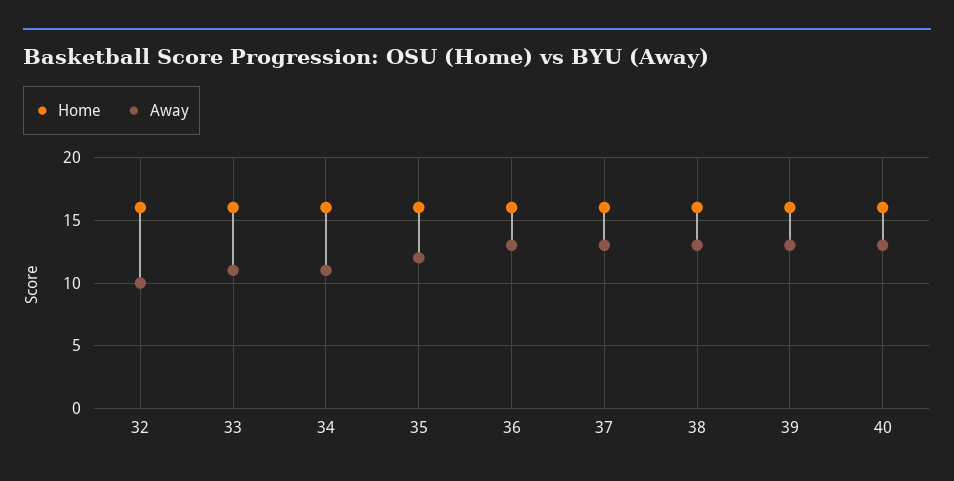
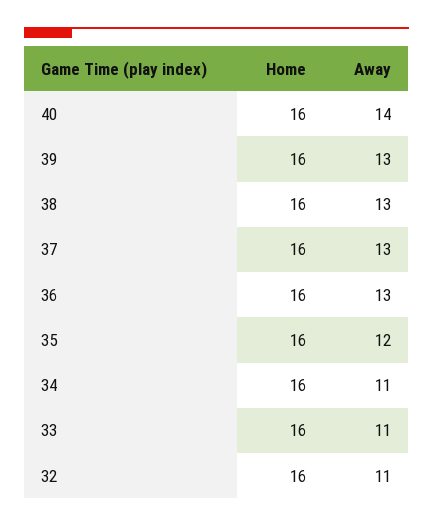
Away, 32: 10 -> 11
Away, 40: 13 -> 14

